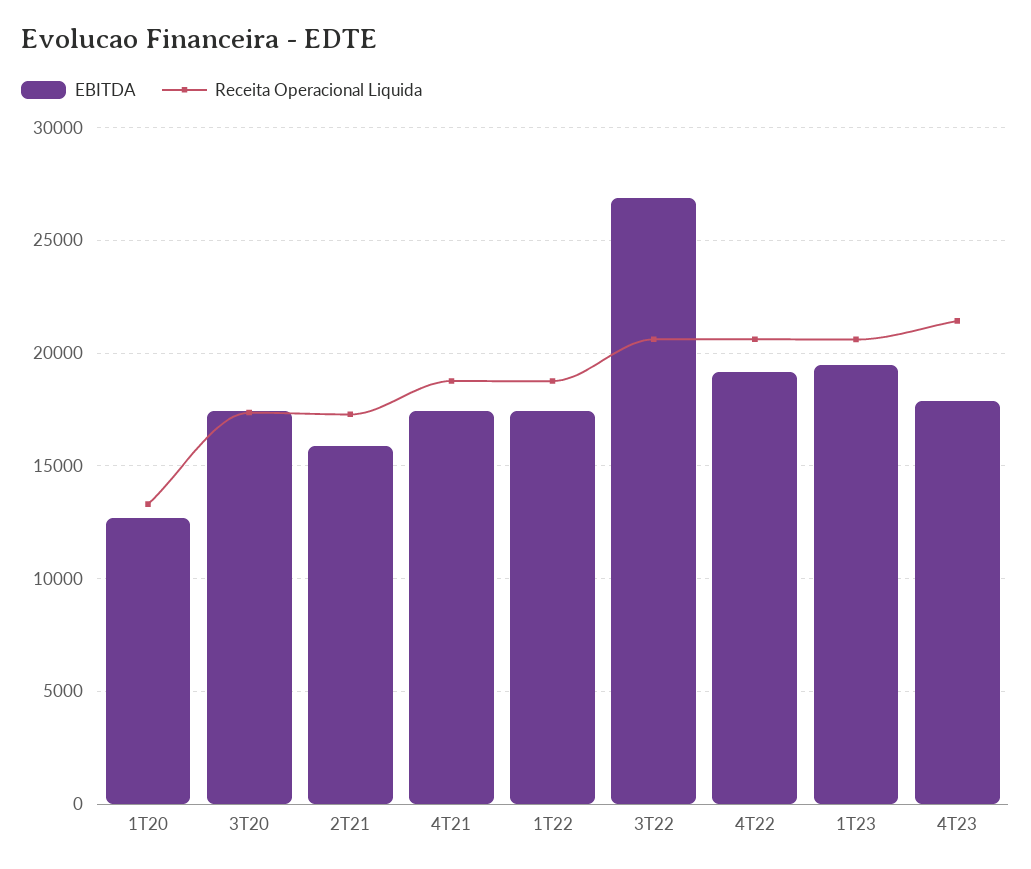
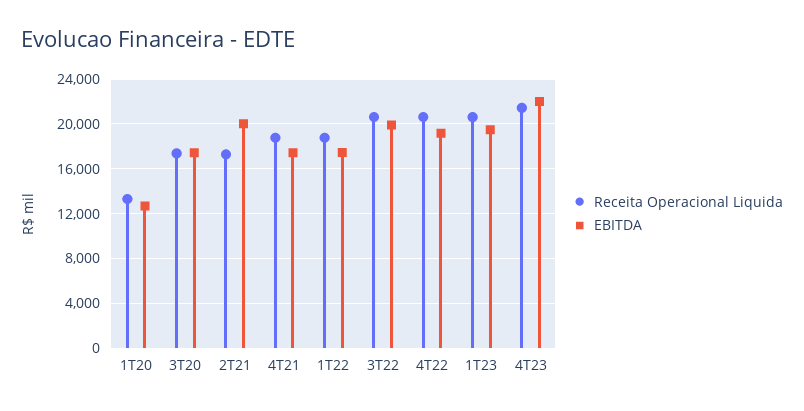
EBITDA, 2T21: 16000 -> 20000
EBITDA, 3T22: 27000 -> 20000
EBITDA, 4T23: 18000 -> 22000

